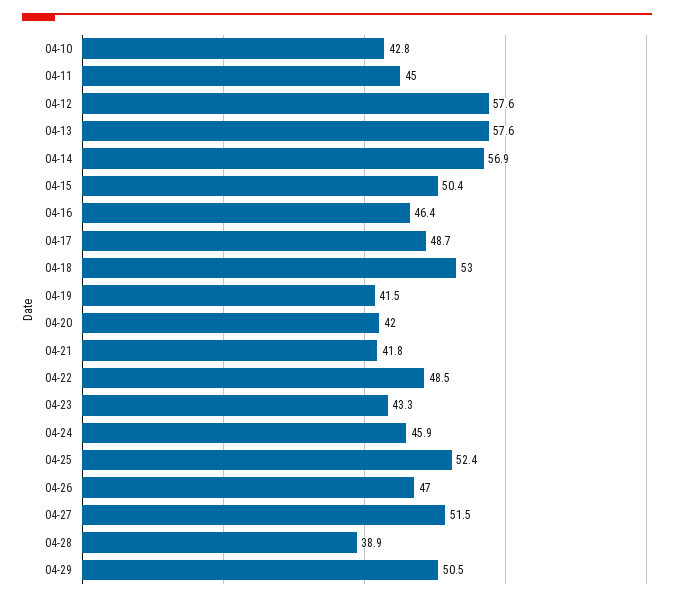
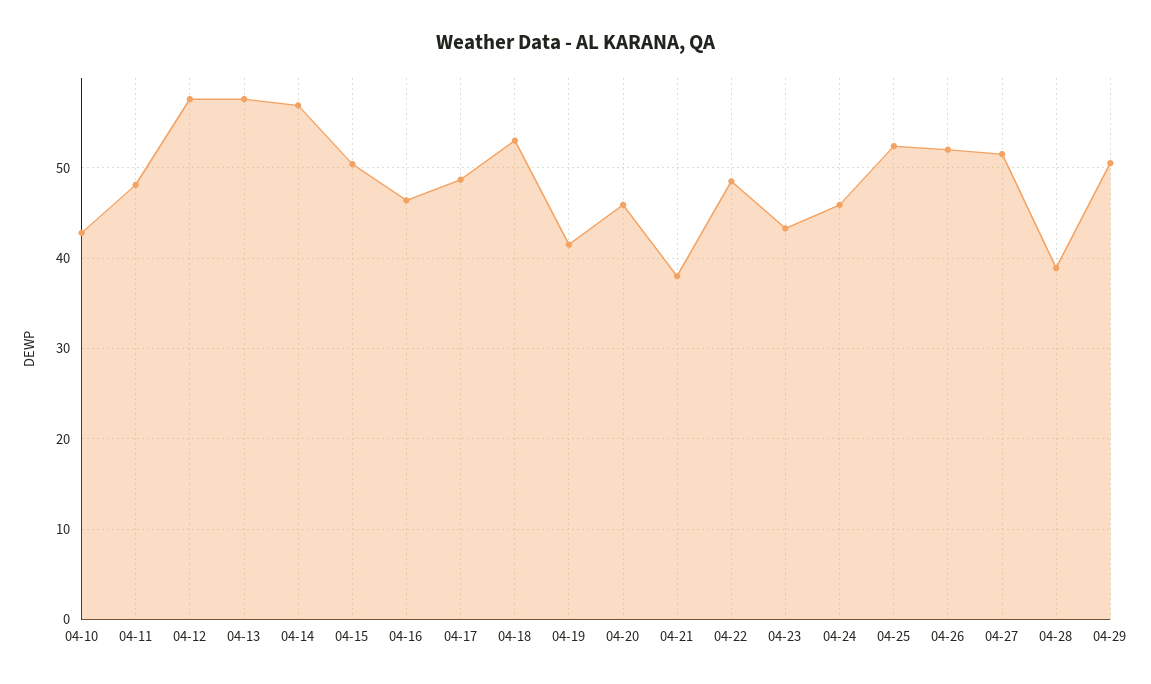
04-11: 45 -> 48
04-20: 42 -> 46
04-21: 41.8 -> 38
04-26: 47 -> 52

